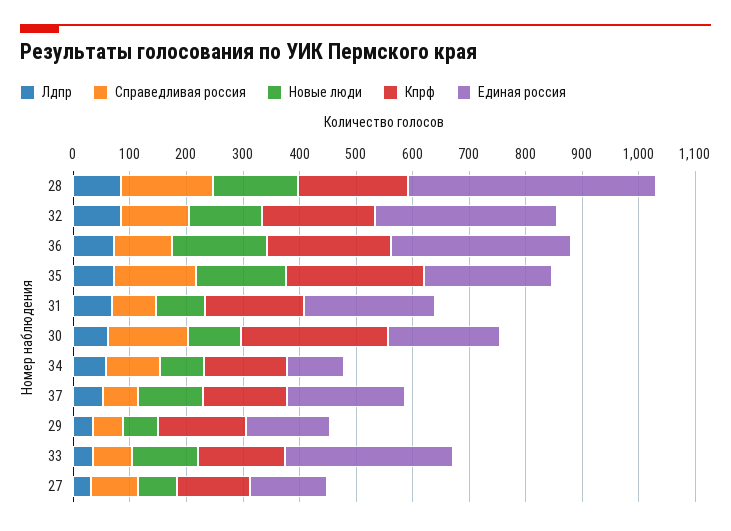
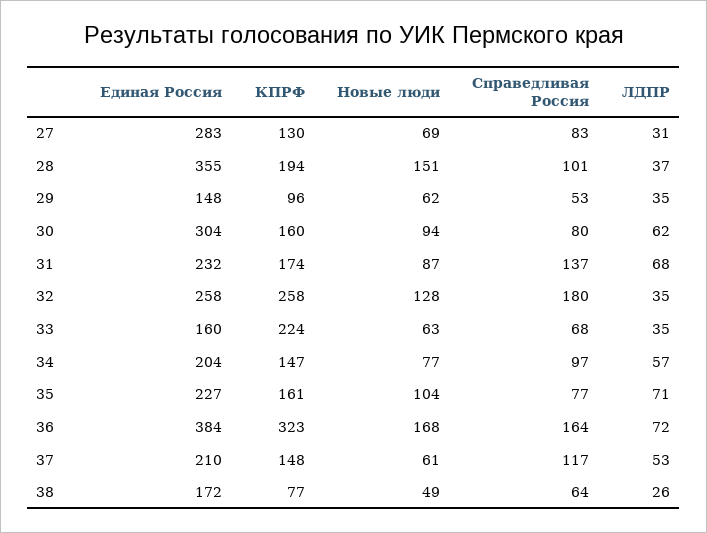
Лдпр, 28: 80 -> 37
Справедливая россия, 28: 160 -> 101
Единая россия, 28: 440 -> 355
Лдпр, 32: 80 -> 35
Справедливая россия, 32: 120 -> 180
Кпрф, 32: 200 -> 258
Единая россия, 32: 320 -> 258
Справедливая россия, 36: 100 -> 164
Кпрф, 36: 220 -> 323
Единая россия, 36: 320 -> 384
Справедливая россия, 35: 140 -> 77
Новые люди, 35: 160 -> 104
Кпрф, 35: 240 -> 161
Справедливая россия, 31: 80 -> 137
Справедливая россия, 30: 140 -> 80
Кпрф, 30: 260 -> 160
Единая россия, 30: 200 -> 304
Единая россия, 34: 100 -> 204
Справедливая россия, 37: 60 -> 117
Новые люди, 37: 120 -> 61
Кпрф, 29: 160 -> 96
Новые люди, 33: 120 -> 63
Кпрф, 33: 160 -> 224
Единая россия, 33: 300 -> 160
Единая россия, 27: 140 -> 283
Единая россия, 38: none -> 172
Кпрф, 38: none -> 77
Новые люди, 38: none -> 49
Справедливая россия, 38: none -> 64
Лдпр, 38: none -> 26

